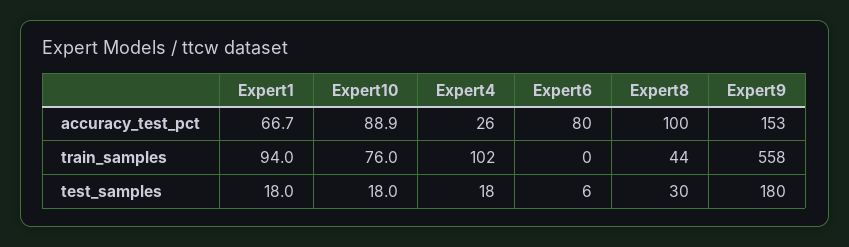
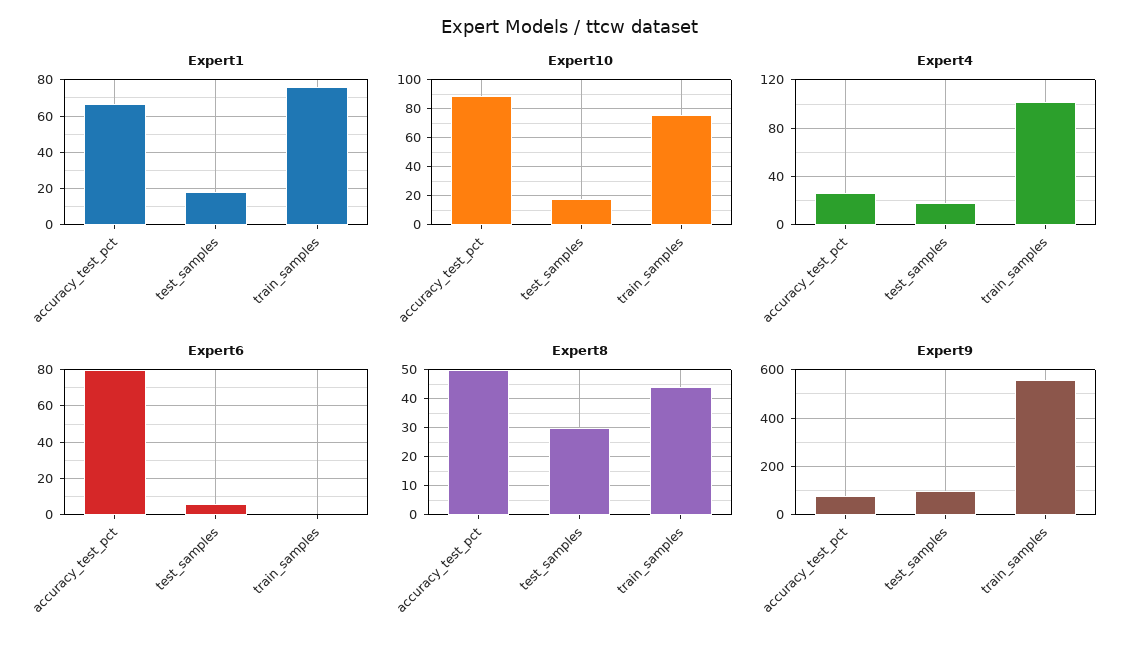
Expert8, accuracy_test_pct: 100 -> 50
Expert9, accuracy_test_pct: 153 -> 75
Expert1, train_samples: 94 -> 75
Expert9, test_samples: 180 -> 100

